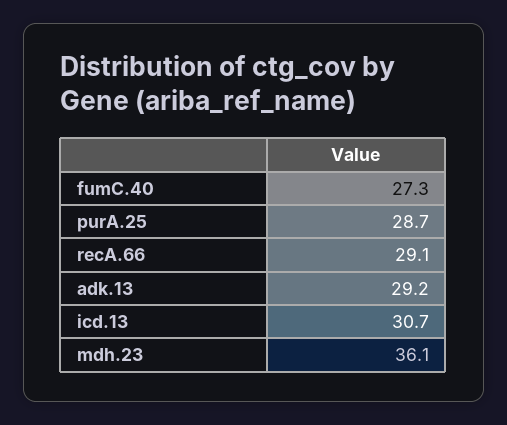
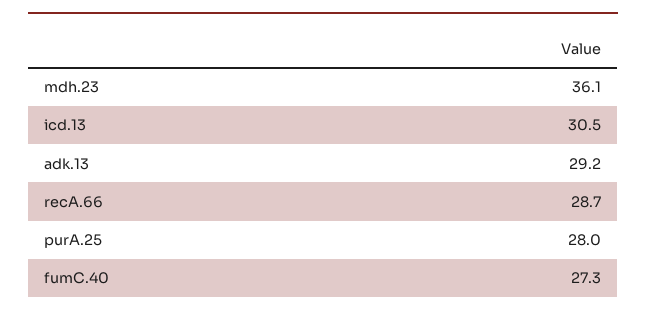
purA.25: 28.7 -> 28
recA.66: 29.1 -> 28.7
icd.13: 30.7 -> 30.5

